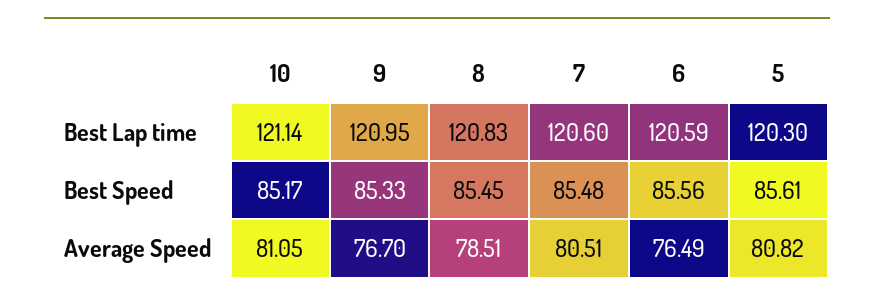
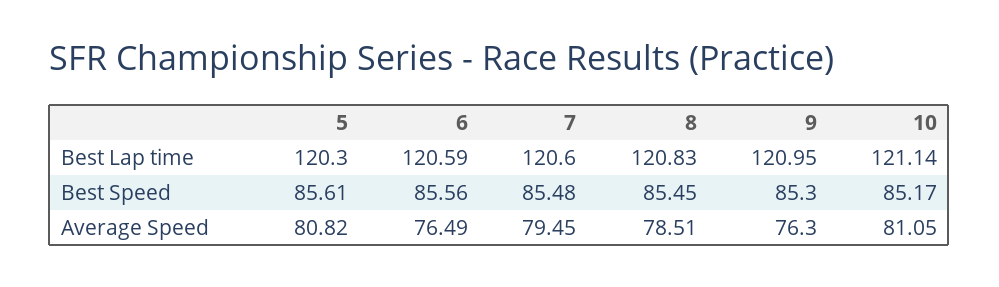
9, Best Speed: 85.33 -> 85.3
9, Average Speed: 76.7 -> 76.3
7, Average Speed: 80.51 -> 79.45

